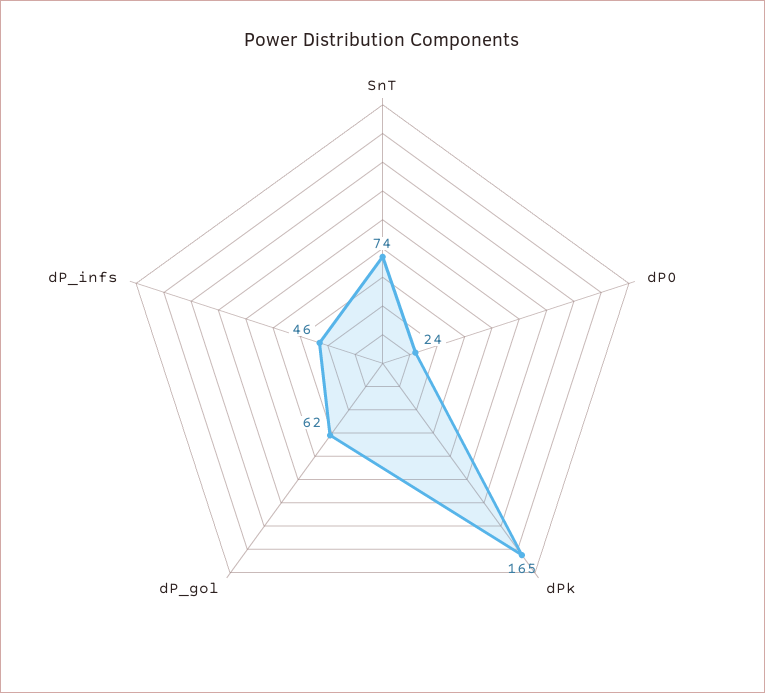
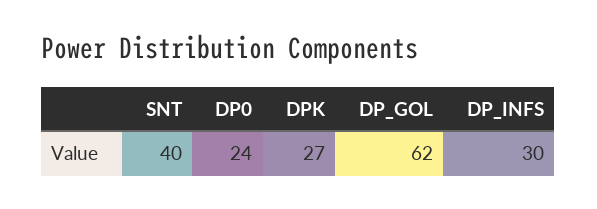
SnT: 74 -> 40
dPk: 165 -> 27
dP_infs: 46 -> 30

